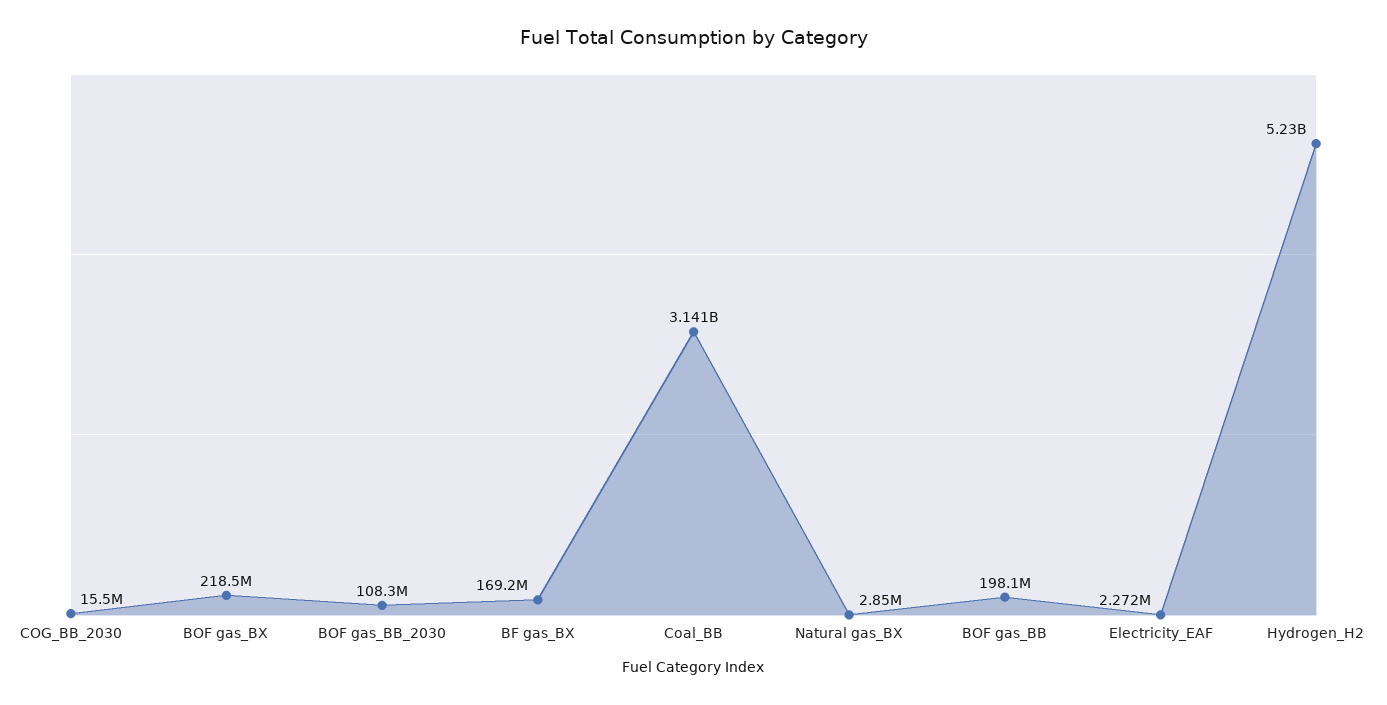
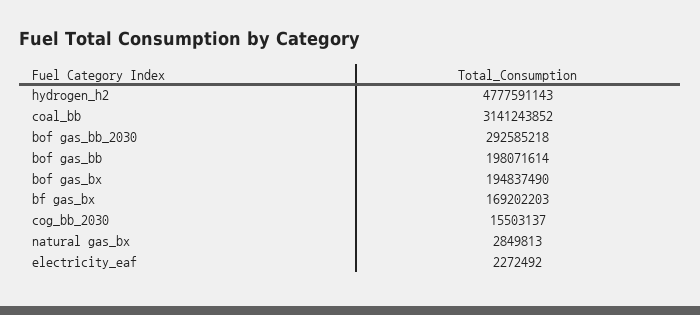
BOF gas_BX: 218500000 -> 194837490
BOF gas_BB_2030: 108300000 -> 292585218
Hydrogen_H2: 5230000000 -> 4777591143

